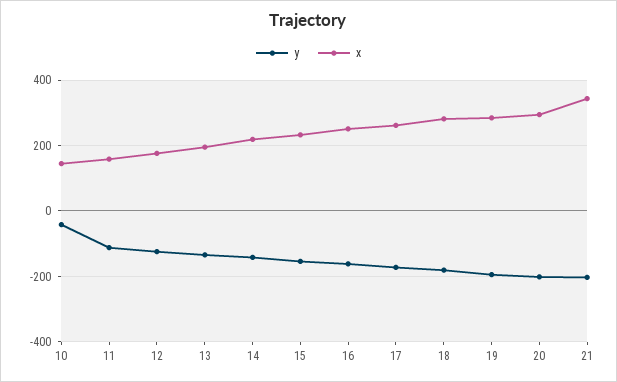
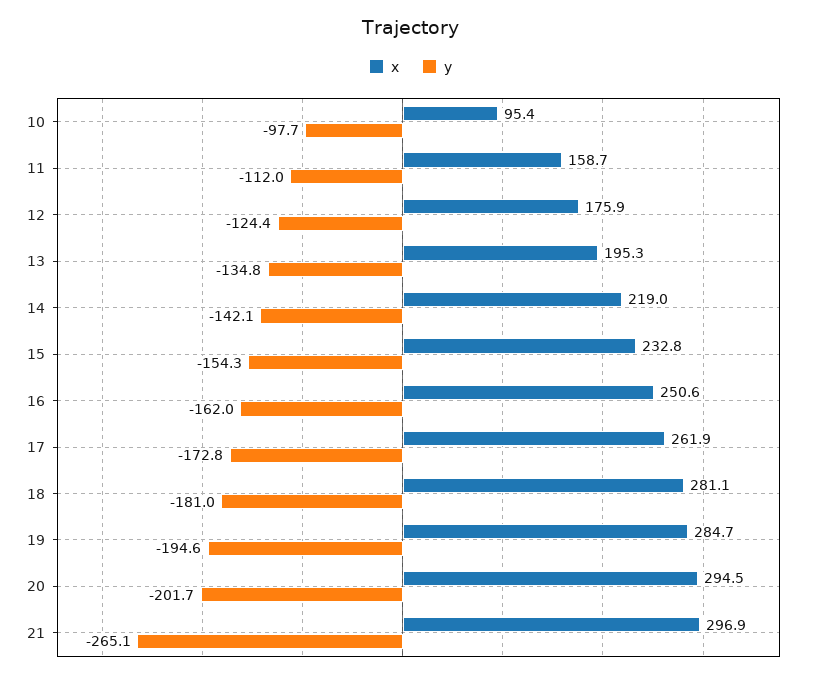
y, 10: -40 -> -97.7
x, 10: 140 -> 95.4
y, 21: -200 -> -265.1
x, 21: 340 -> 296.9

